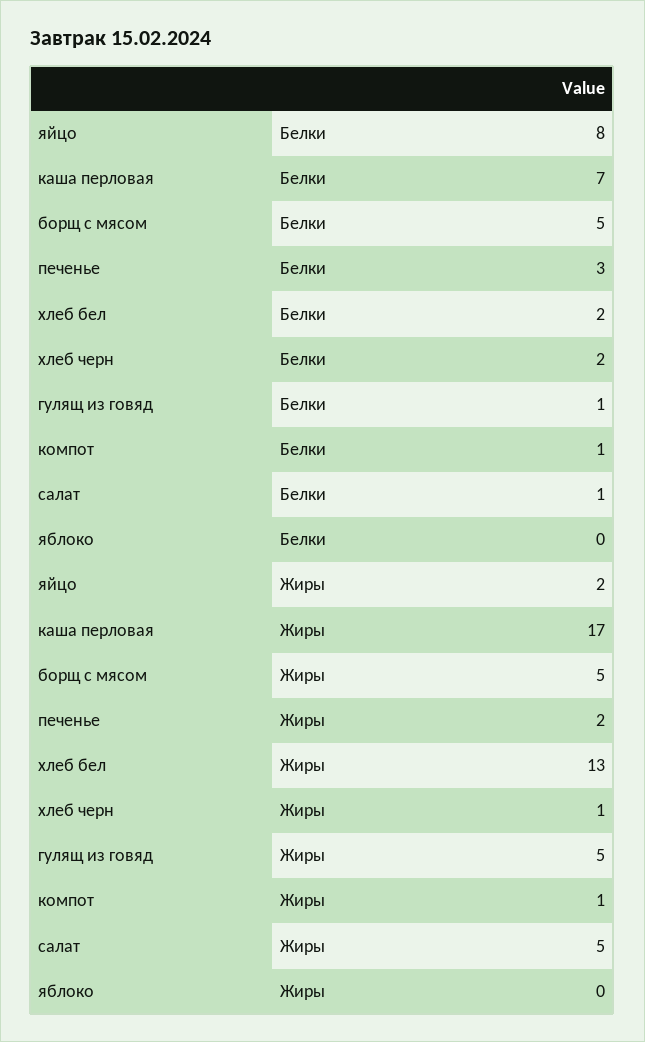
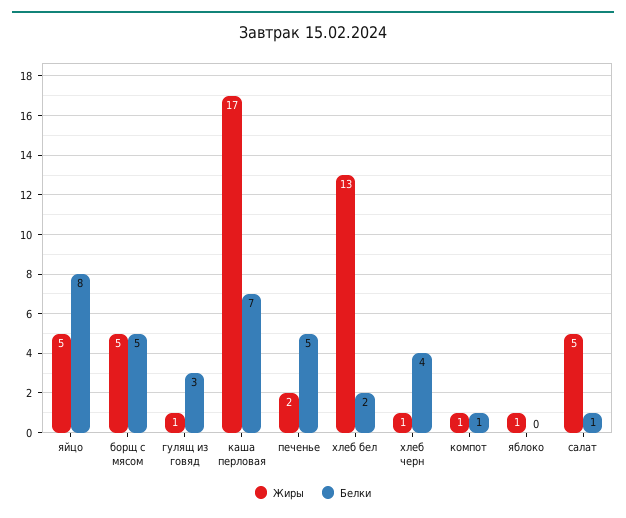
Белки, печенье: 3 -> 5
Белки, хлеб черн: 2 -> 4
Белки, гулящ из говяд: 1 -> 3
Жиры, яйцо: 2 -> 5
Жиры, гулящ из говяд: 5 -> 1
Жиры, яблоко: 0 -> 1

